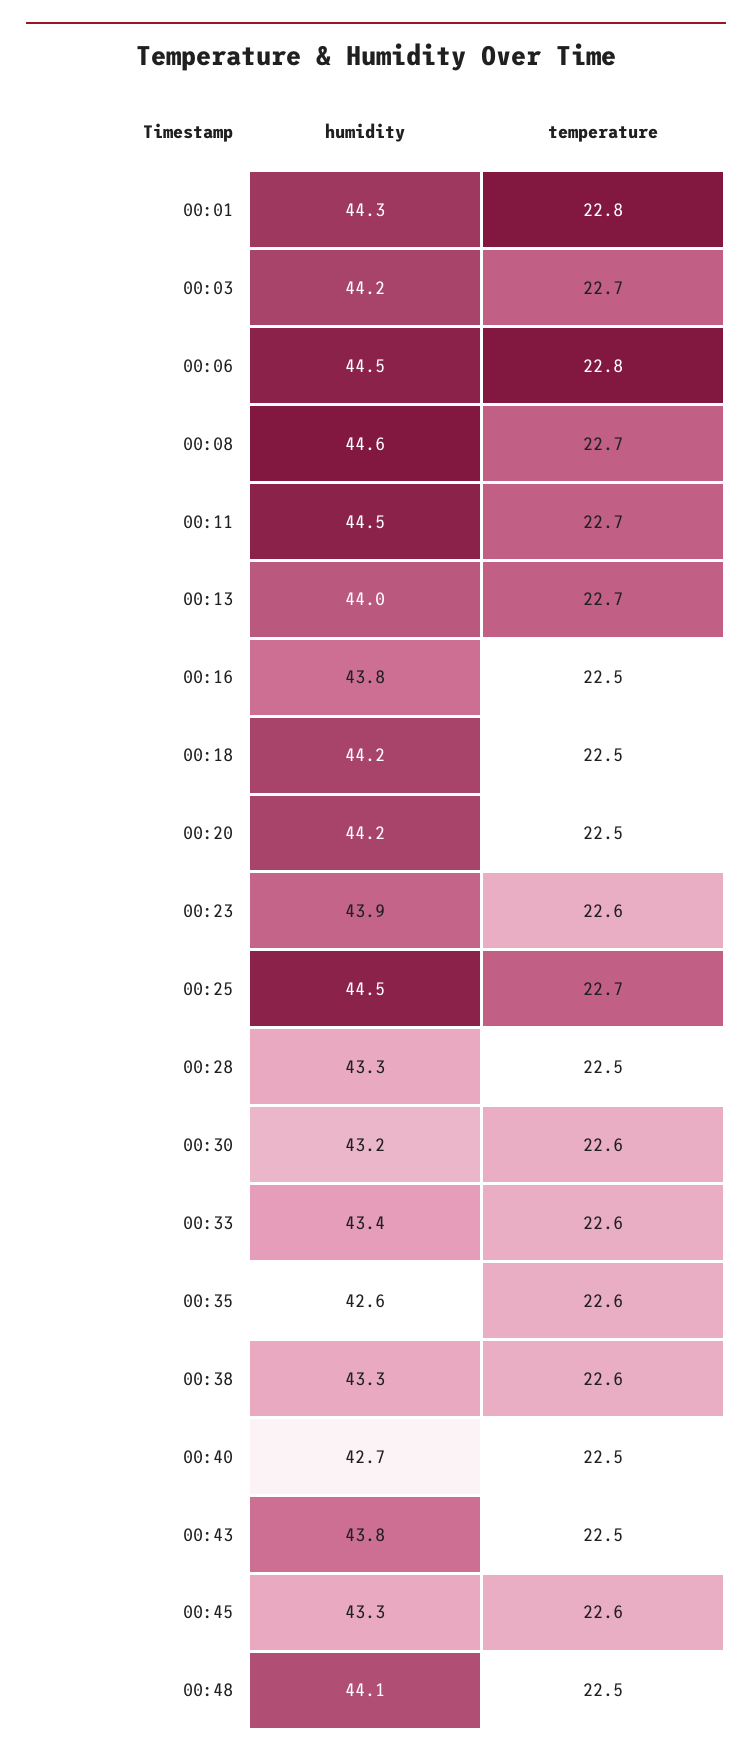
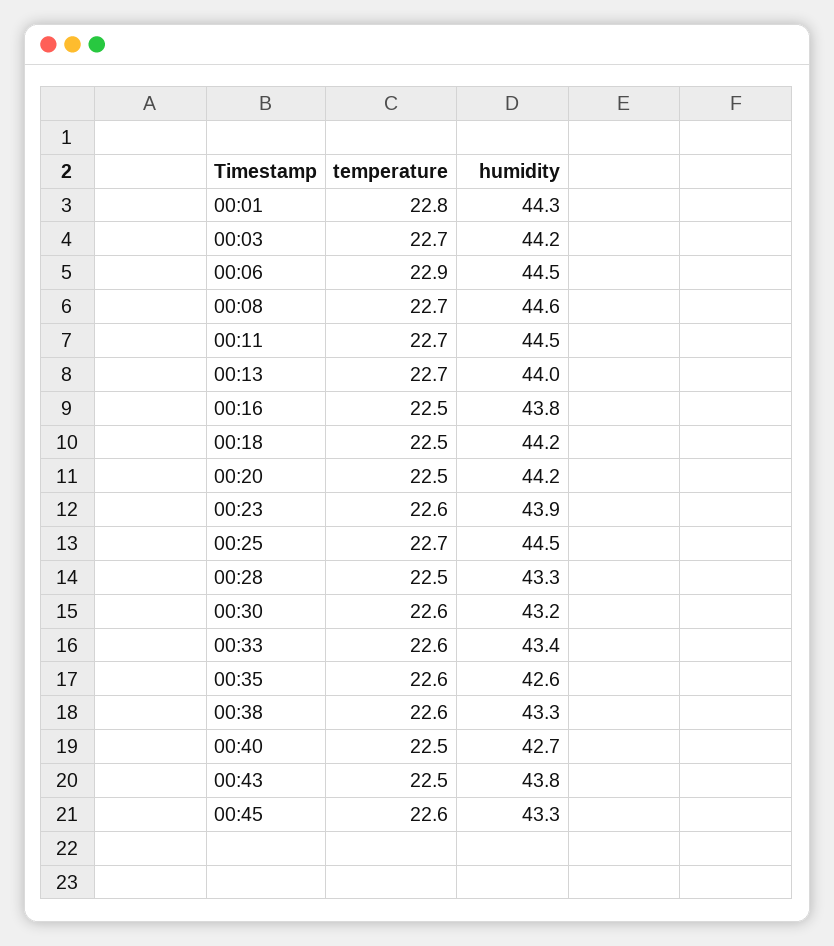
temperature, 00:06: 22.8 -> 22.9
humidity, 00:48: 44.1 -> none
temperature, 00:48: 22.5 -> none

